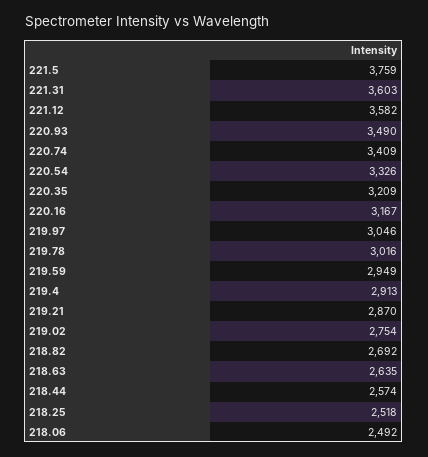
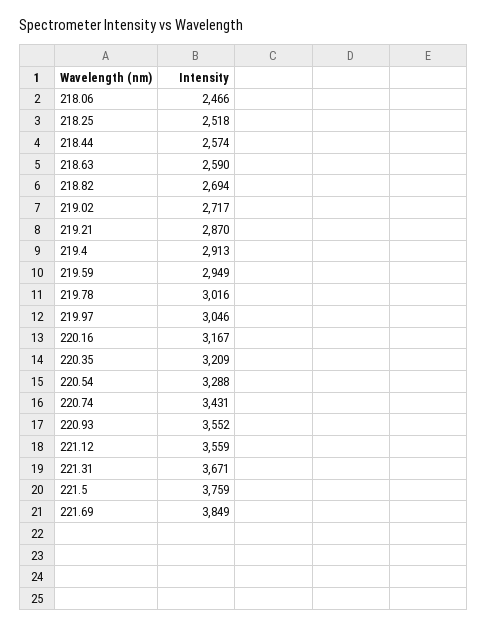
221.31: 3603 -> 3671
221.12: 3582 -> 3559
220.93: 3490 -> 3552
220.74: 3409 -> 3431
220.54: 3326 -> 3288
219.02: 2754 -> 2717
218.82: 2692 -> 2694
218.63: 2635 -> 2590
218.06: 2492 -> 2466
221.69: none -> 3849

